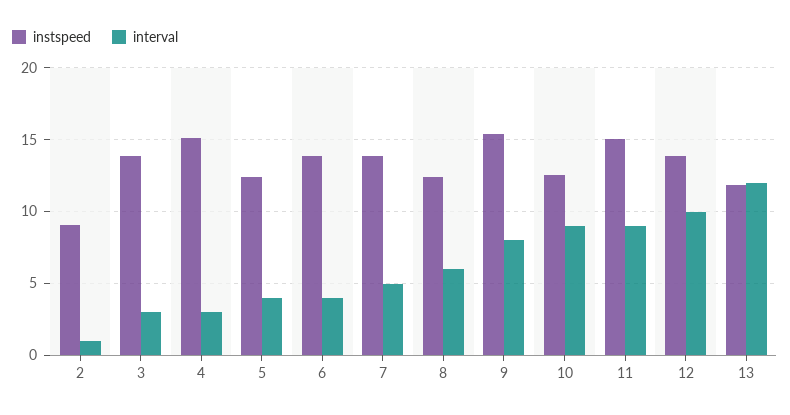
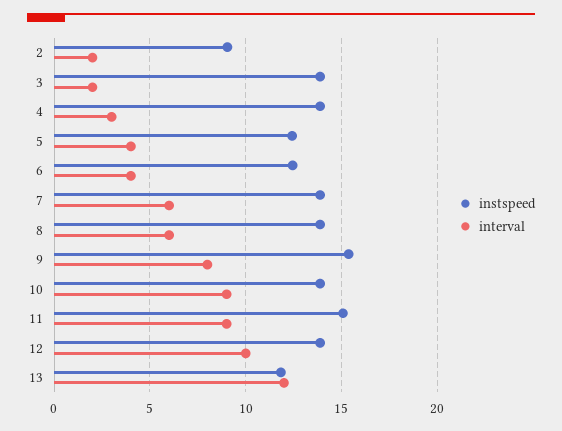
interval, 2: 1 -> 2
interval, 3: 3 -> 2
instspeed, 4: 15 -> 14
instspeed, 6: 14 -> 12.5
interval, 7: 5 -> 6
instspeed, 8: 12.5 -> 14
instspeed, 10: 12.5 -> 14

